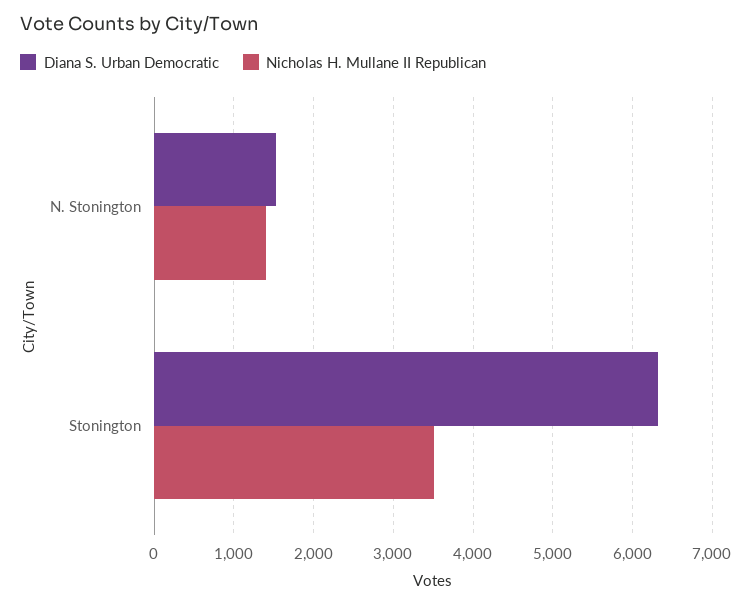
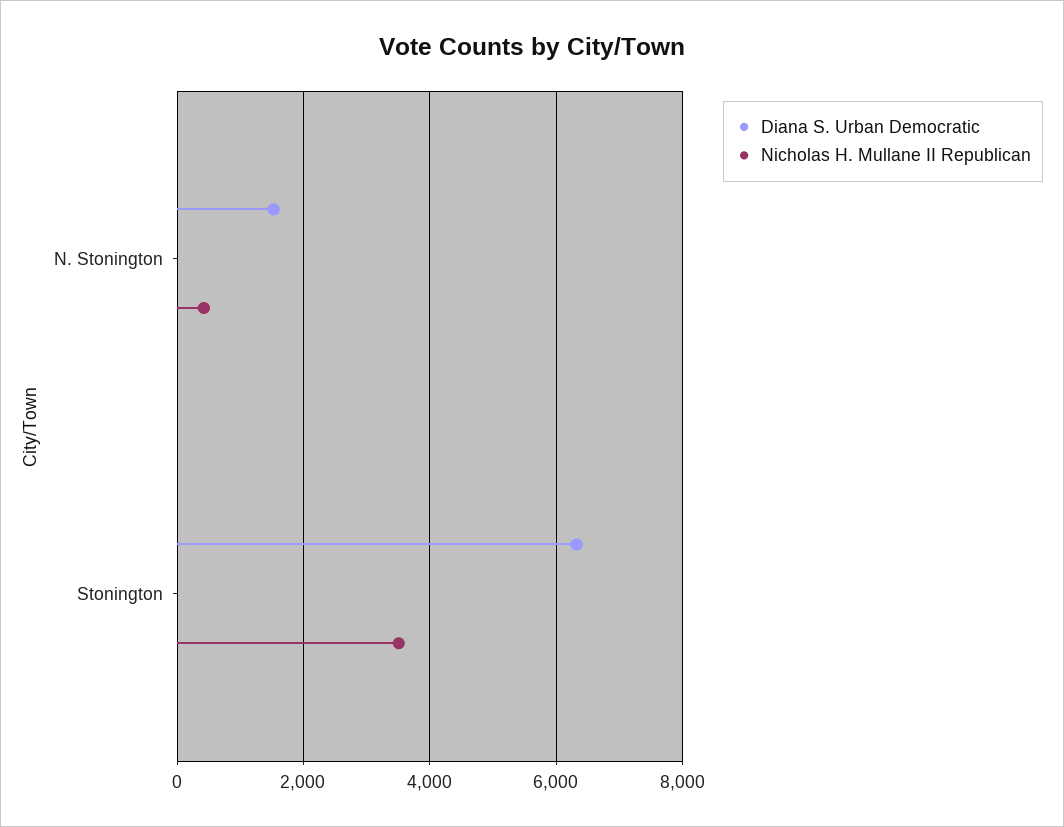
Nicholas H. Mullane II Republican, N. Stonington: 1400 -> 400

